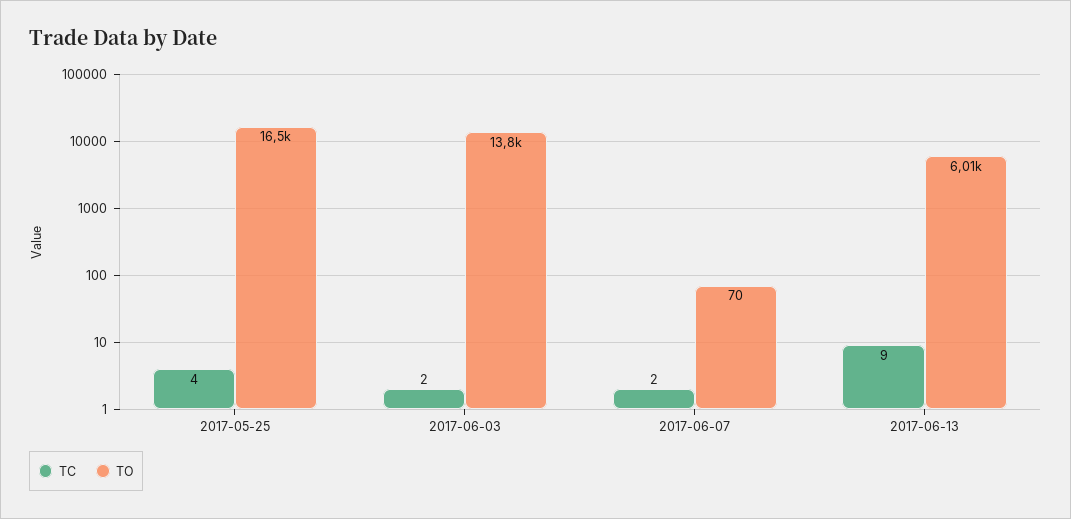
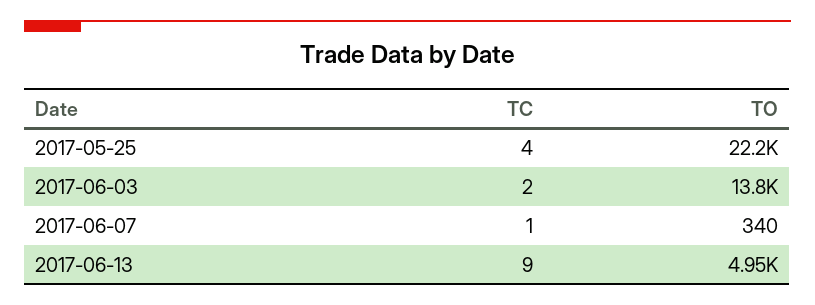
TO, 2017-05-25: 16500 -> 22200
TC, 2017-06-07: 2 -> 1
TO, 2017-06-07: 70 -> 340
TO, 2017-06-13: 6010 -> 4950

